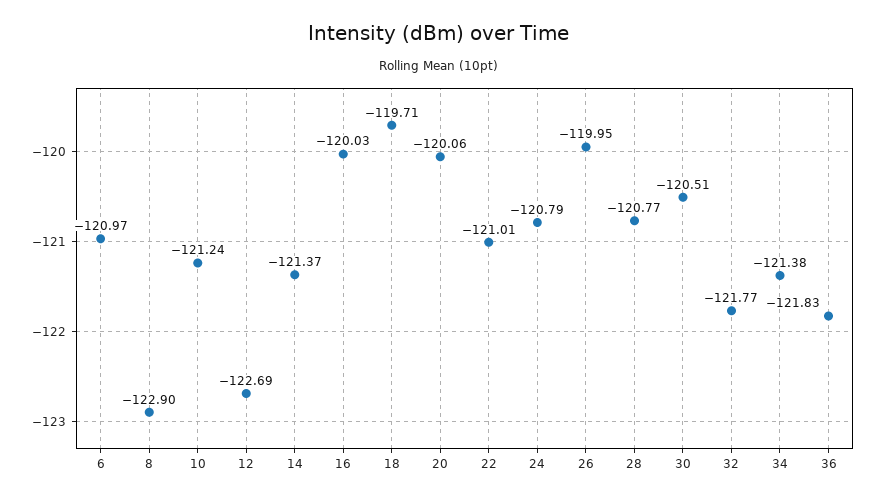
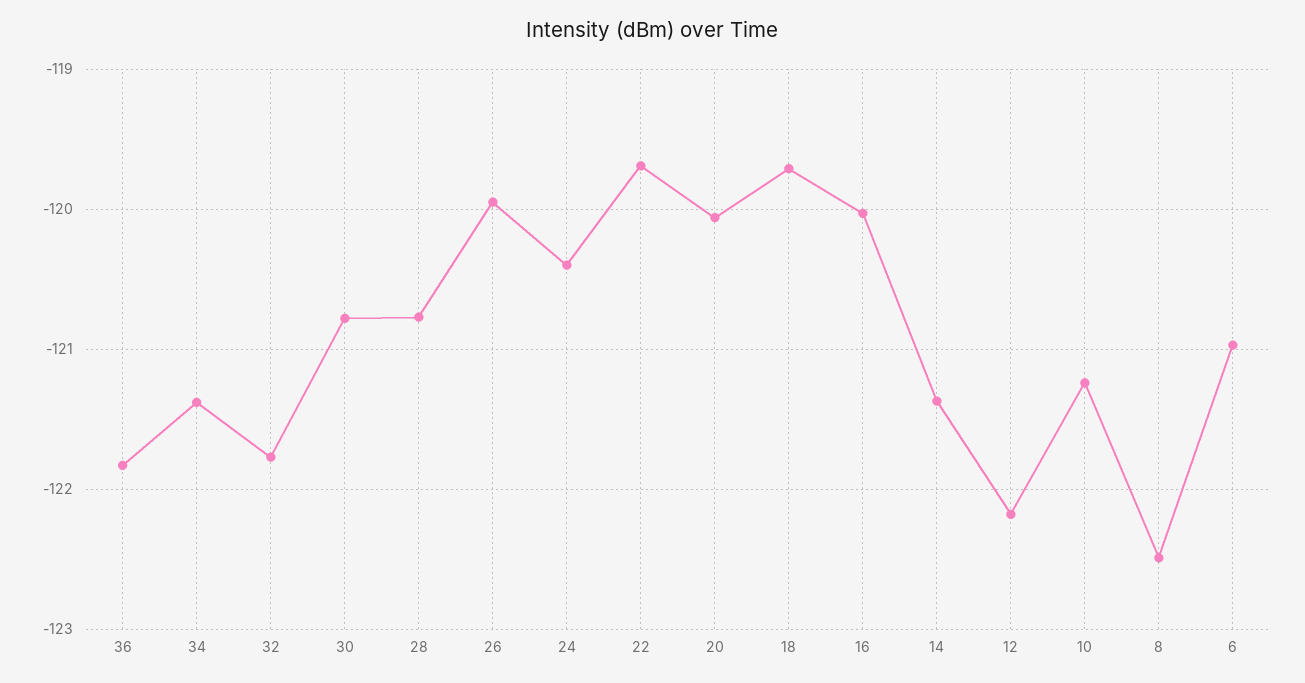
8: -122.9 -> -122.5
12: -122.69 -> -122.2
22: -121.01 -> -119.7
24: -120.79 -> -120.4
30: -120.51 -> -120.8

